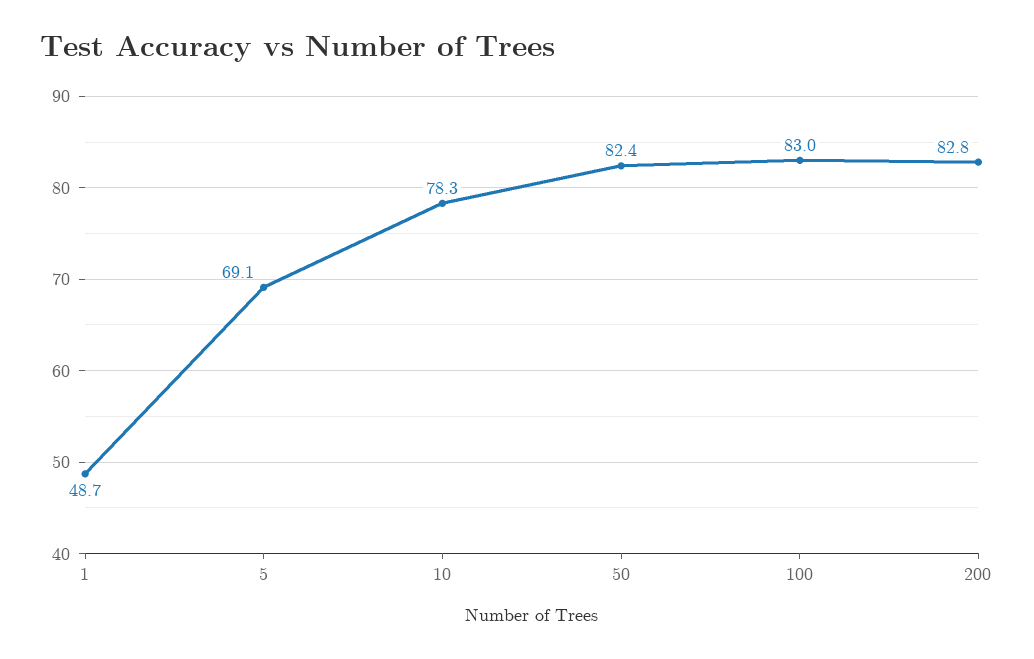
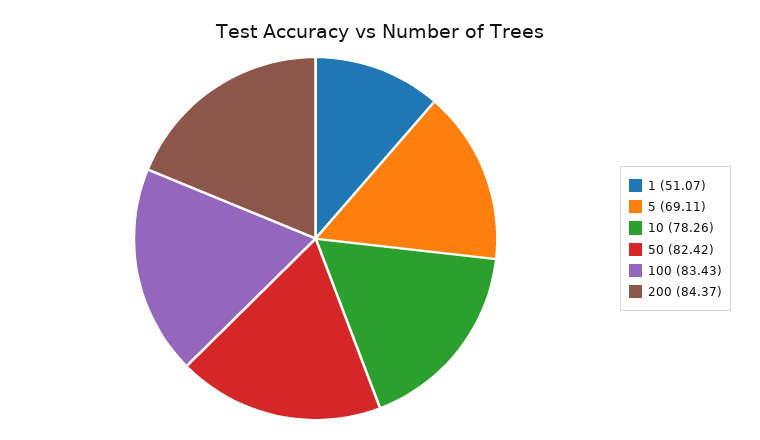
1: 48.7 -> 51.07
100: 83 -> 83.43
200: 82.8 -> 84.37

